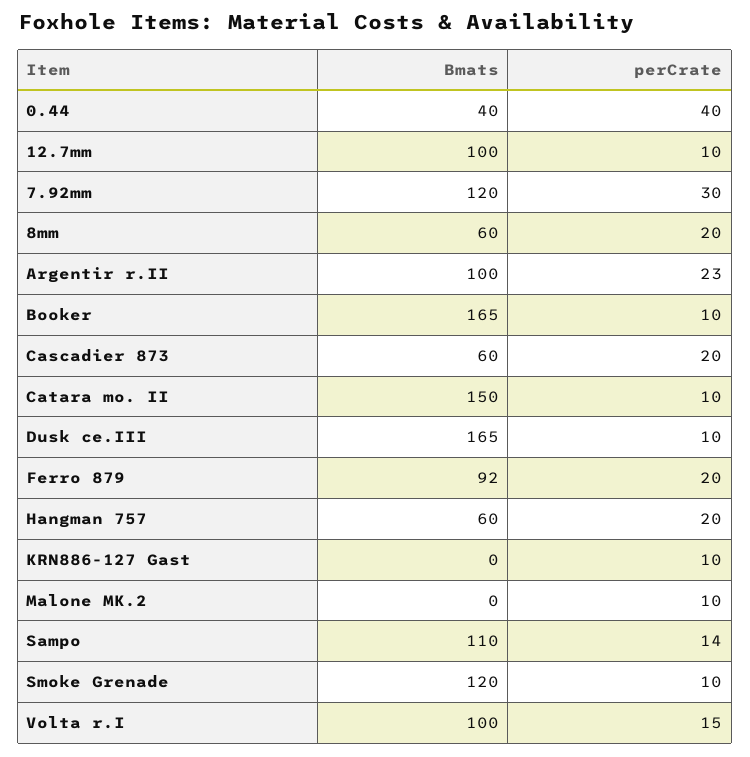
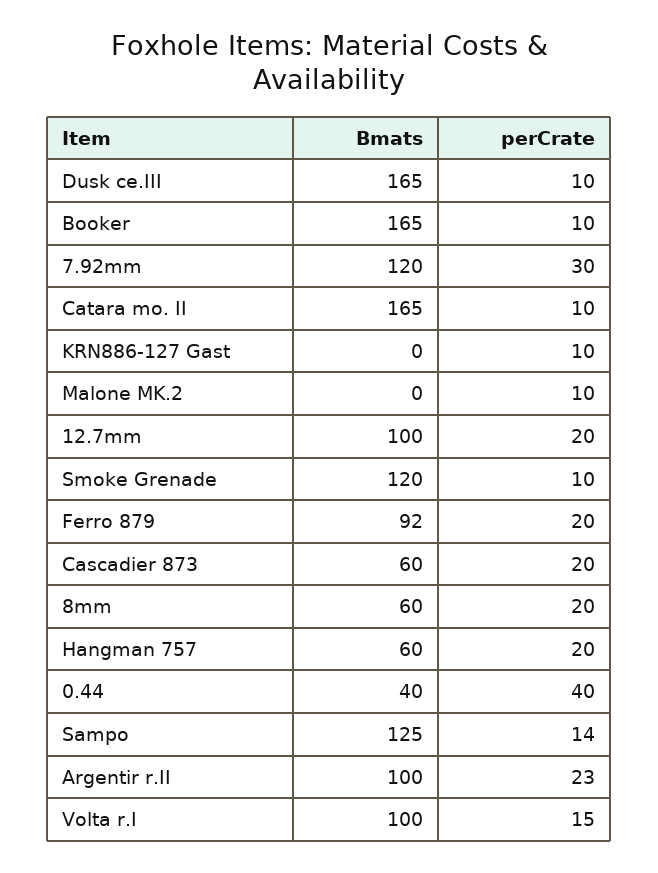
perCrate, 12.7mm: 10 -> 20
Bmats, Catara mo. II: 150 -> 165
Bmats, Sampo: 110 -> 125

